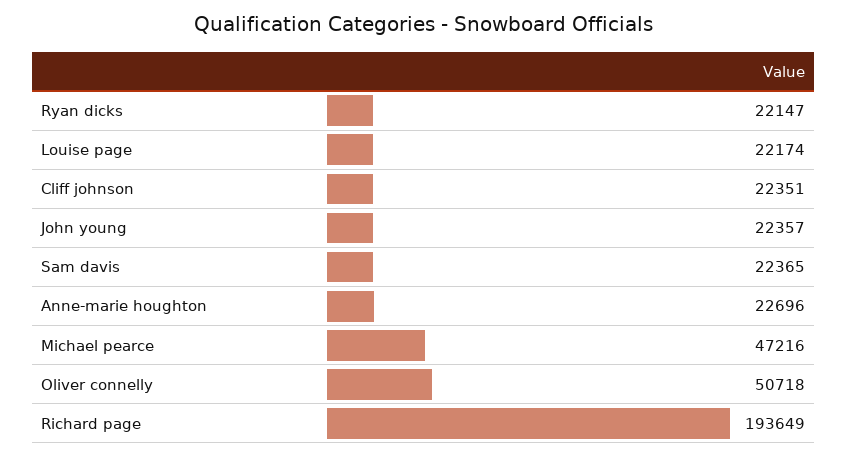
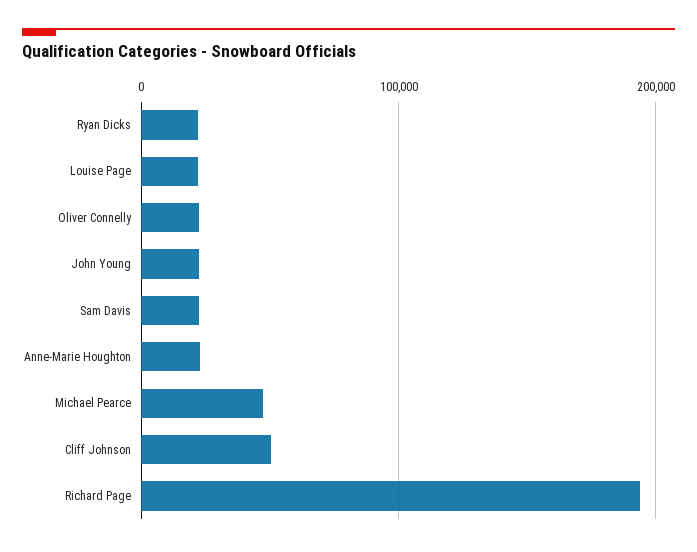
Cliff johnson: 22351 -> 50000
Oliver connelly: 50718 -> 20000

